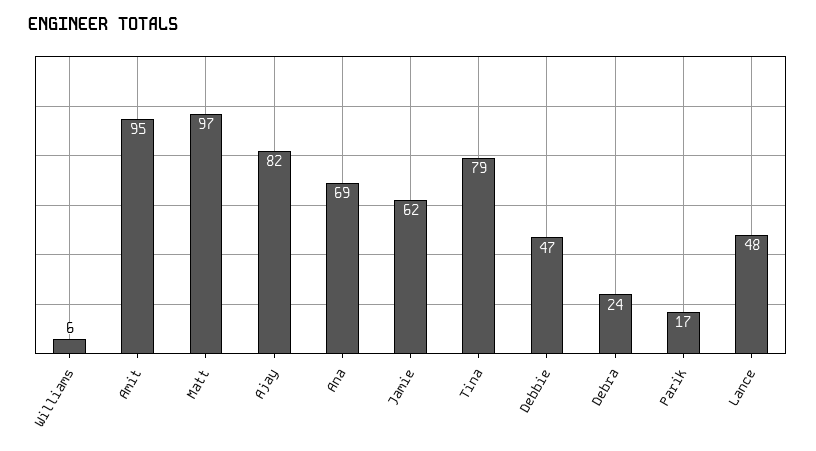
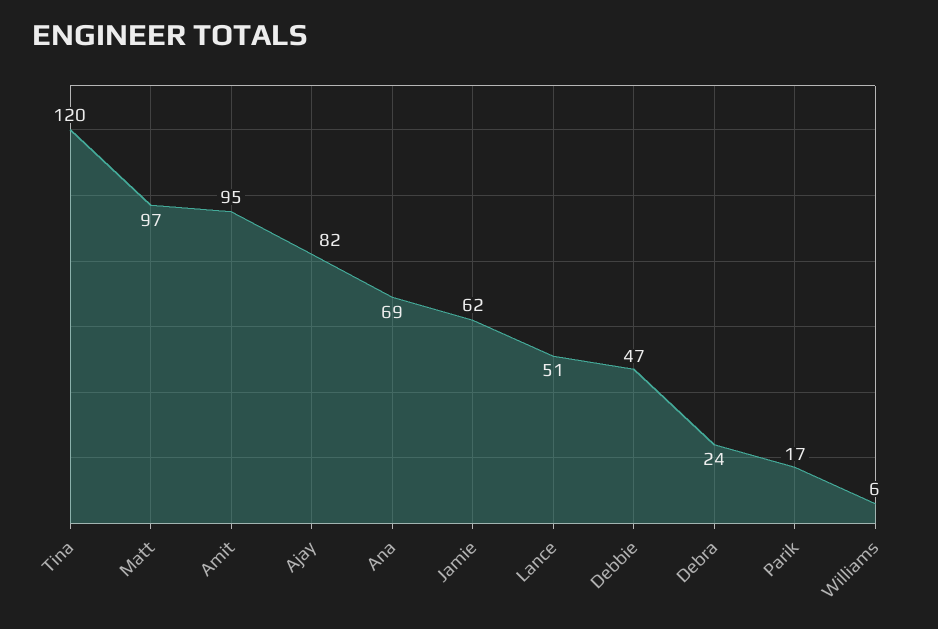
Tina: 79 -> 120
Lance: 48 -> 51

